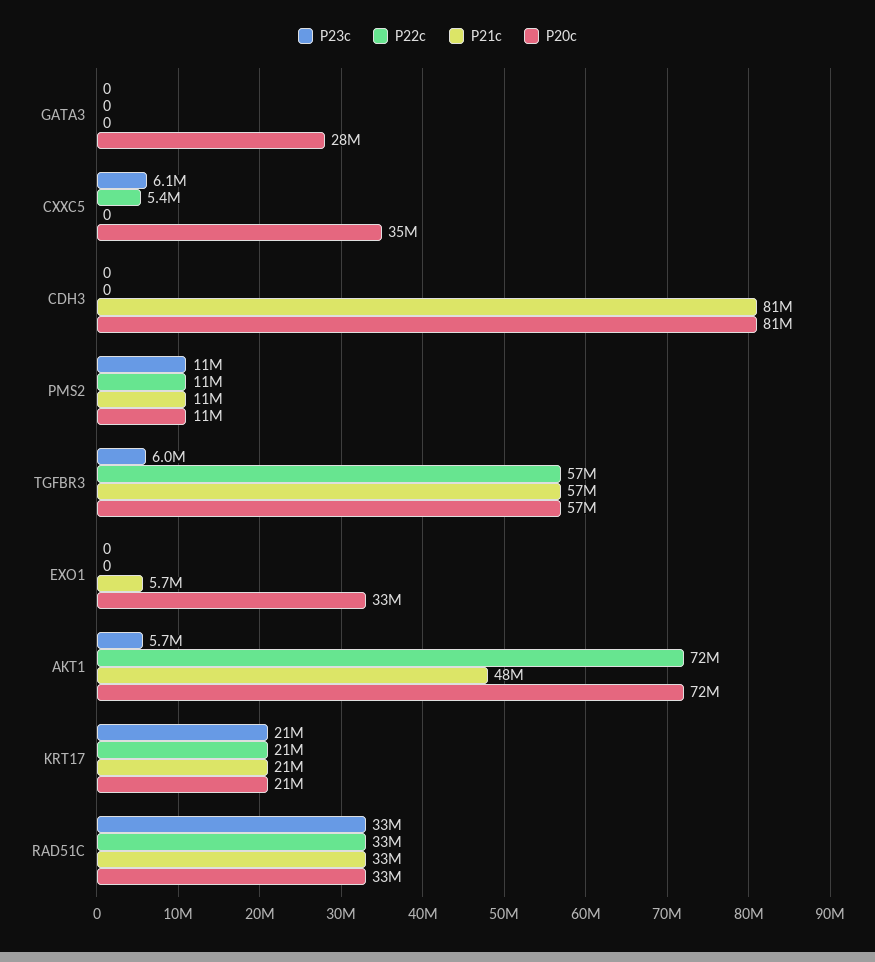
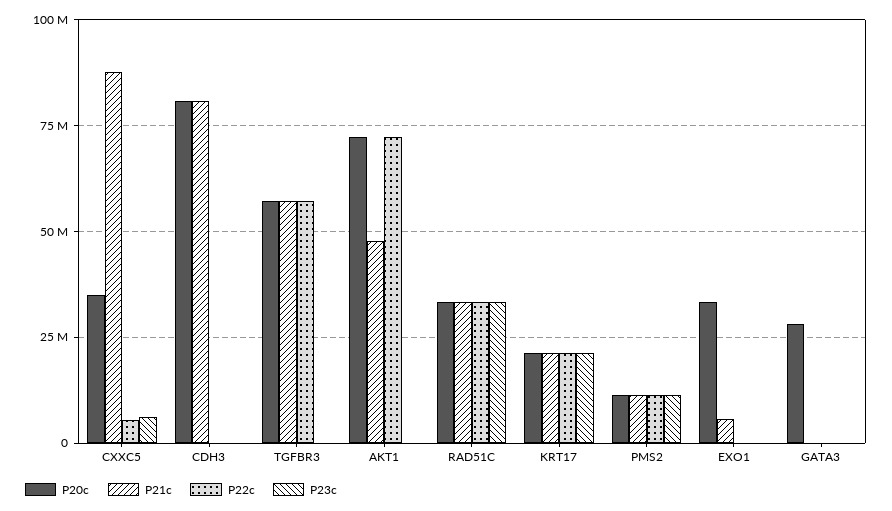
P21c, CXXC5: 0 -> 87500000
P23c, TGFBR3: 6000000 -> 0
P23c, AKT1: 5700000 -> 0

